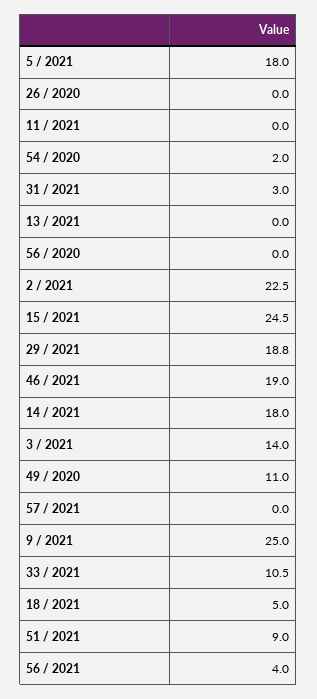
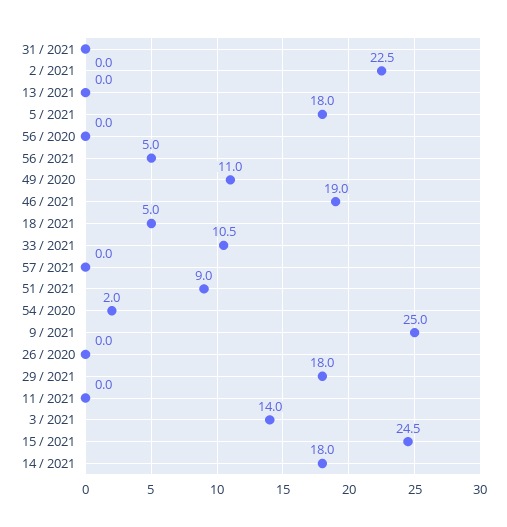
31 / 2021: 3 -> 0
29 / 2021: 18.8 -> 18
56 / 2021: 4 -> 5

